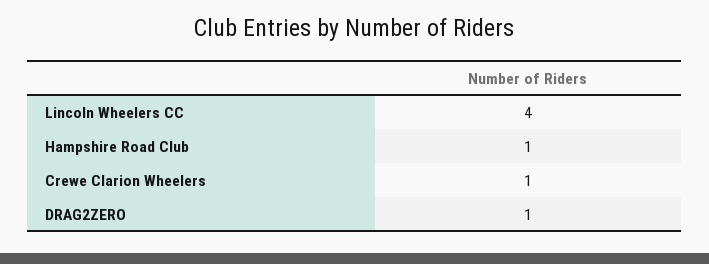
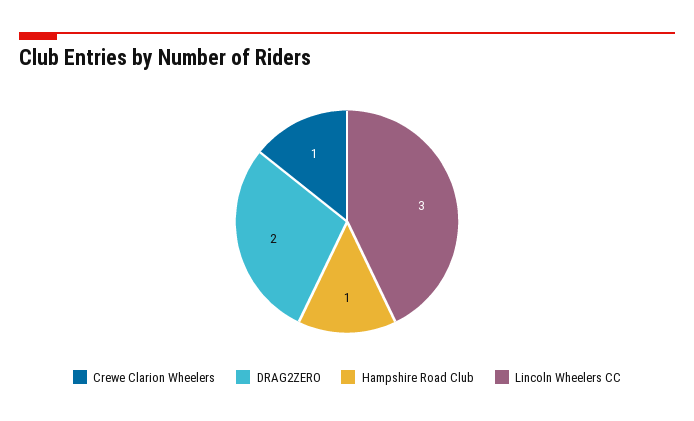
Lincoln Wheelers CC: 4 -> 3
DRAG2ZERO: 1 -> 2

